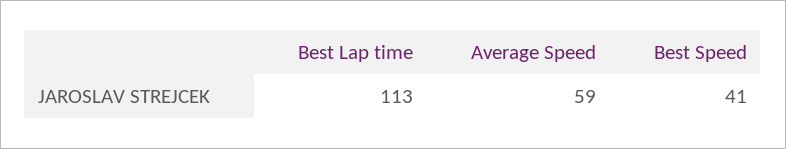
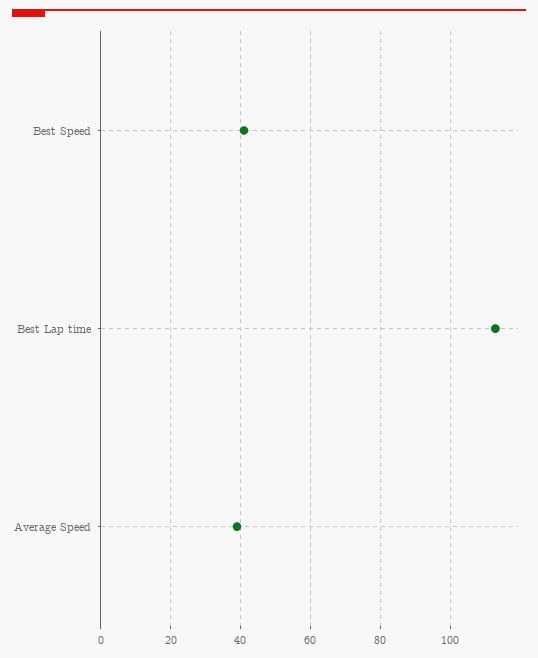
Average Speed: 59 -> 40

